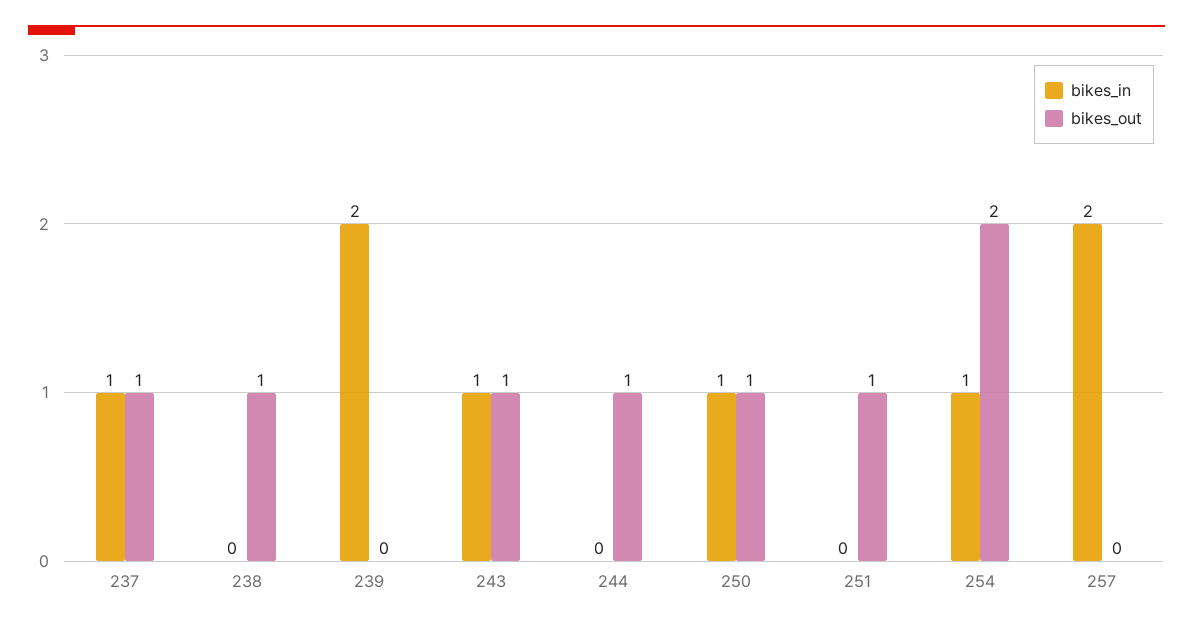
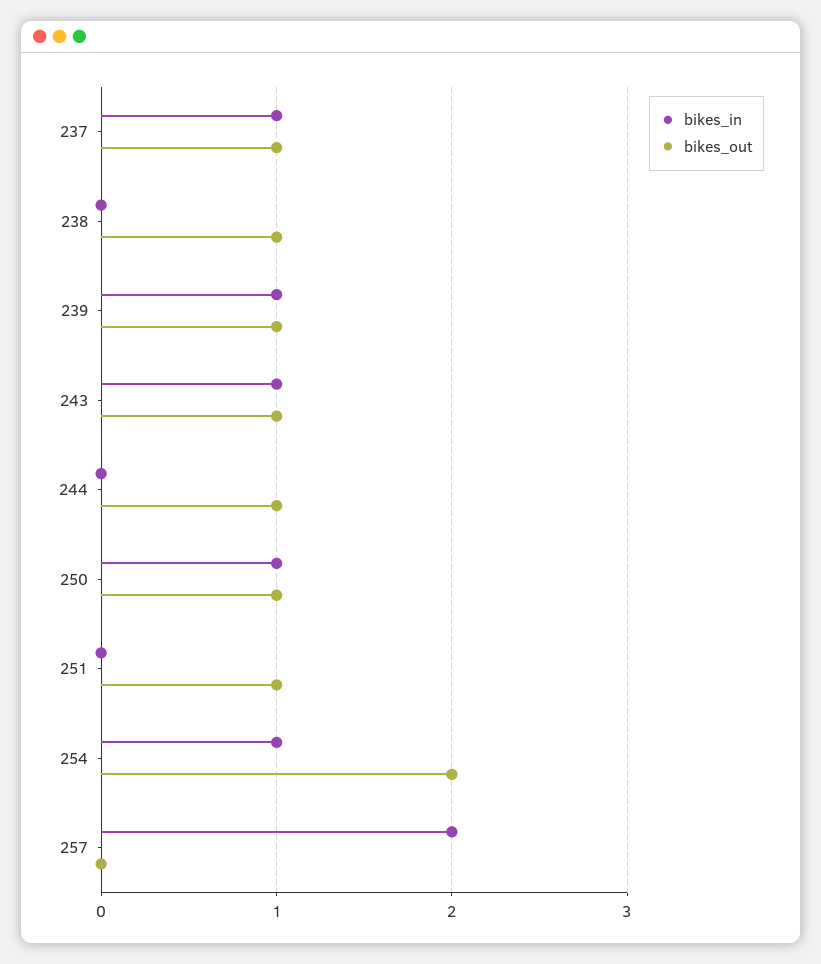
bikes_in, 239: 2 -> 1
bikes_out, 239: 0 -> 1

